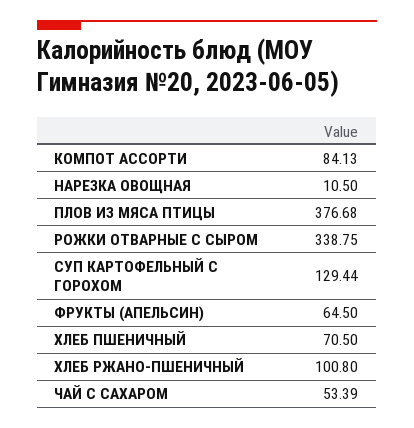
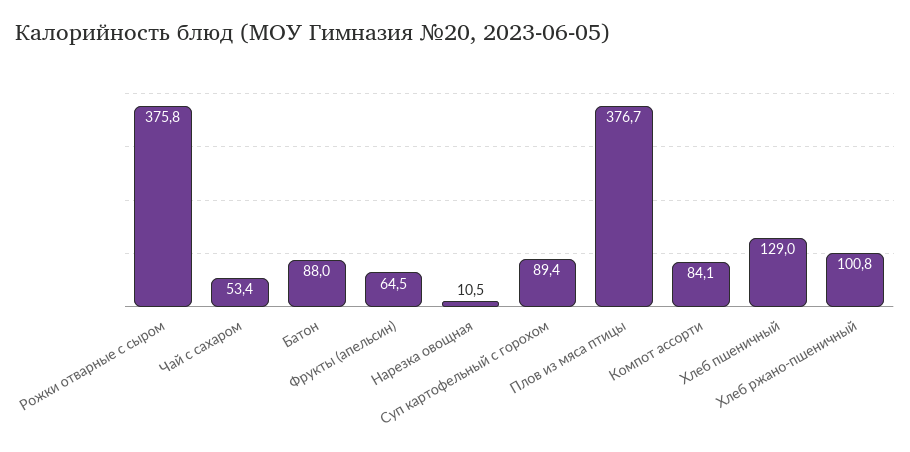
РОЖКИ ОТВАРНЫЕ С СЫРОМ: 338.75 -> 375.8
СУП КАРТОФЕЛЬНЫЙ С ГОРОХОМ: 129.44 -> 89.4
ХЛЕБ ПШЕНИЧНЫЙ: 70.5 -> 129
Батон: none -> 88

